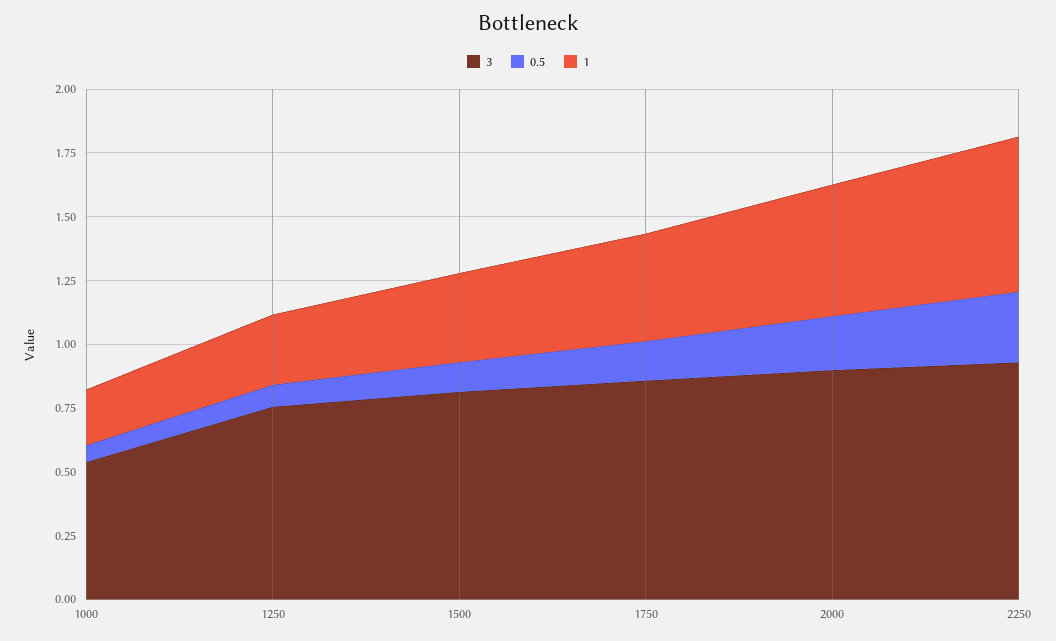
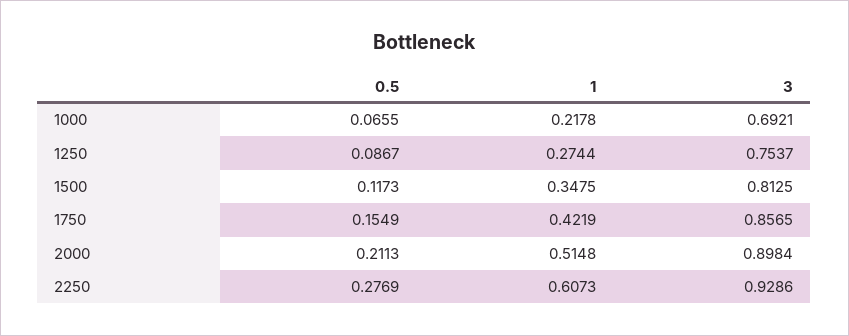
3, 1000: 0.55 -> 0.6921

